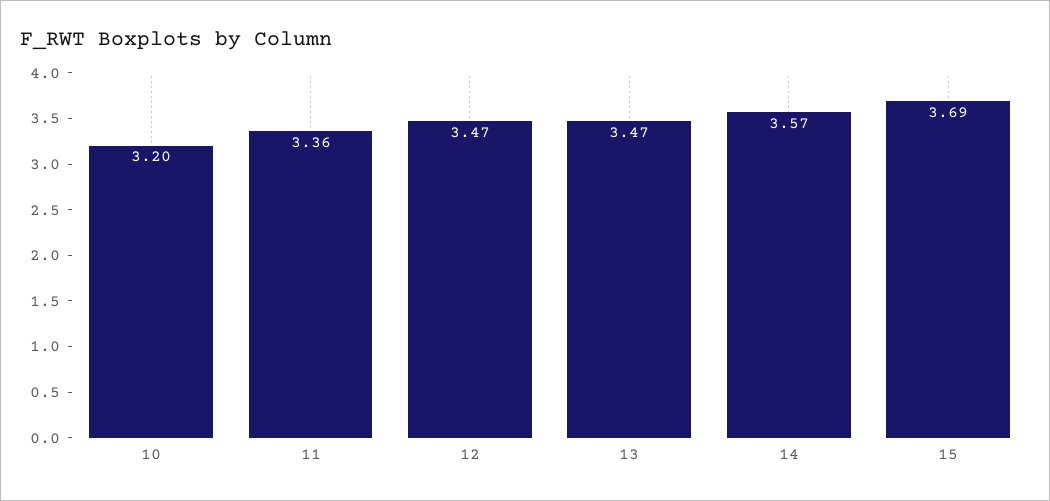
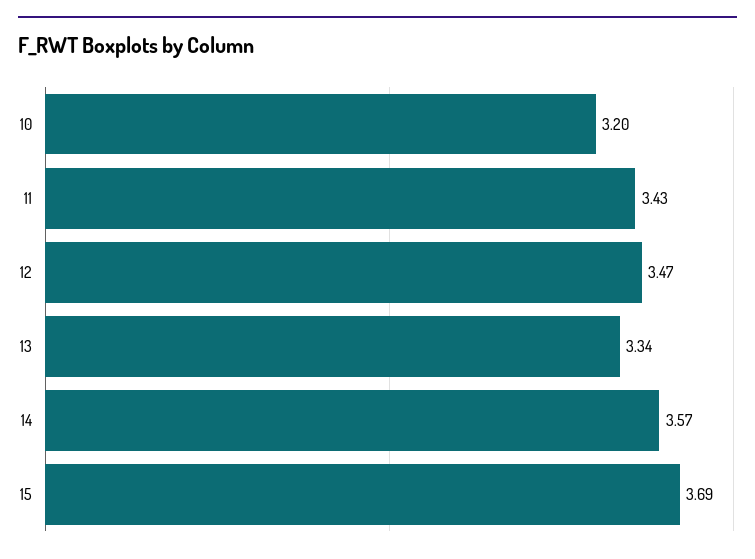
11: 3.36 -> 3.43
13: 3.47 -> 3.34

